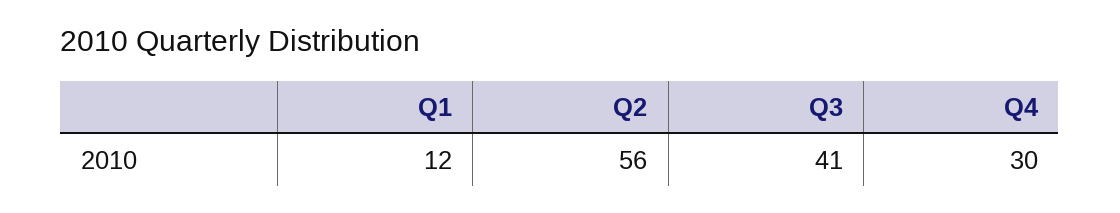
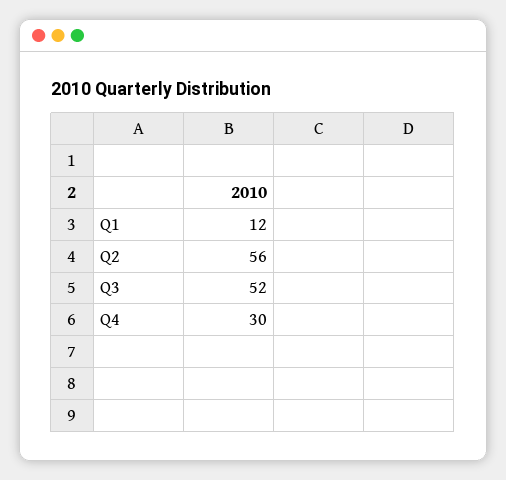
Q3: 41 -> 52

